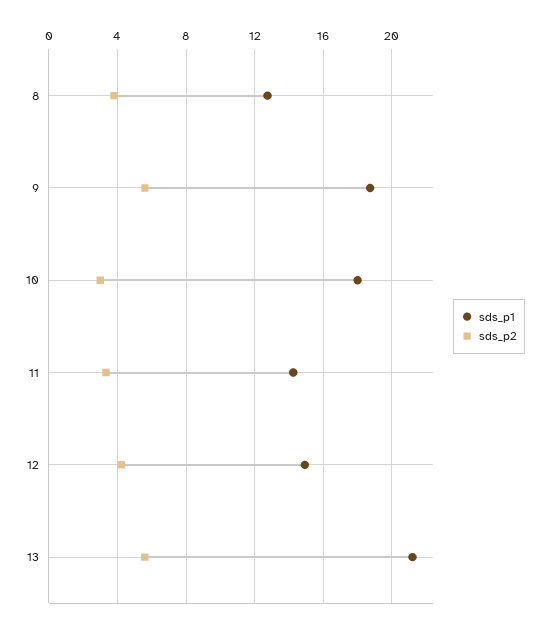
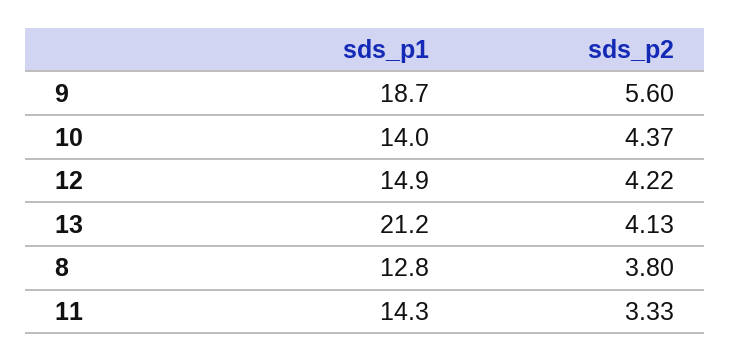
sds_p1, 10: 18 -> 14
sds_p2, 10: 3 -> 4.37
sds_p2, 13: 5.5 -> 4.13

